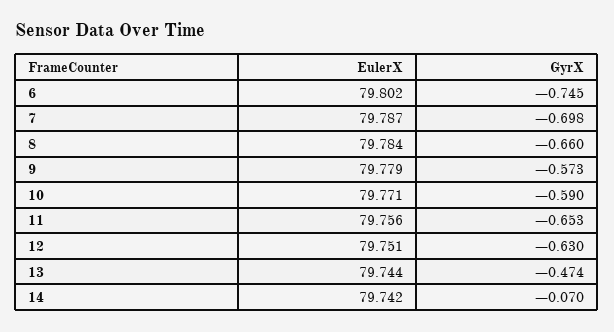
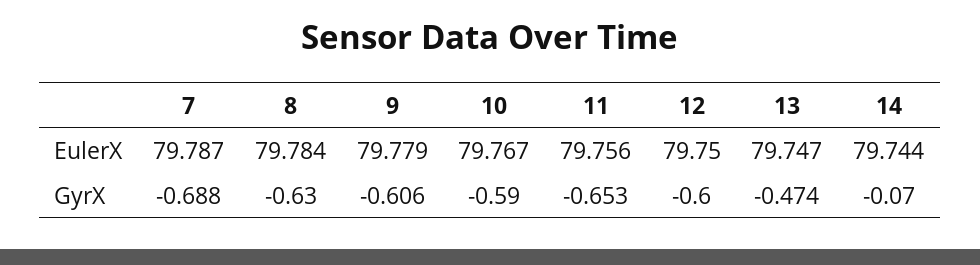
EulerX, 6: 79.802 -> none
GyrX, 6: -0.745 -> none
GyrX, 7: -0.698 -> -0.688
GyrX, 8: -0.66 -> -0.63
GyrX, 9: -0.573 -> -0.606
EulerX, 10: 79.771 -> 79.767
EulerX, 12: 79.751 -> 79.75
GyrX, 12: -0.63 -> -0.6
EulerX, 13: 79.744 -> 79.747
EulerX, 14: 79.742 -> 79.744

